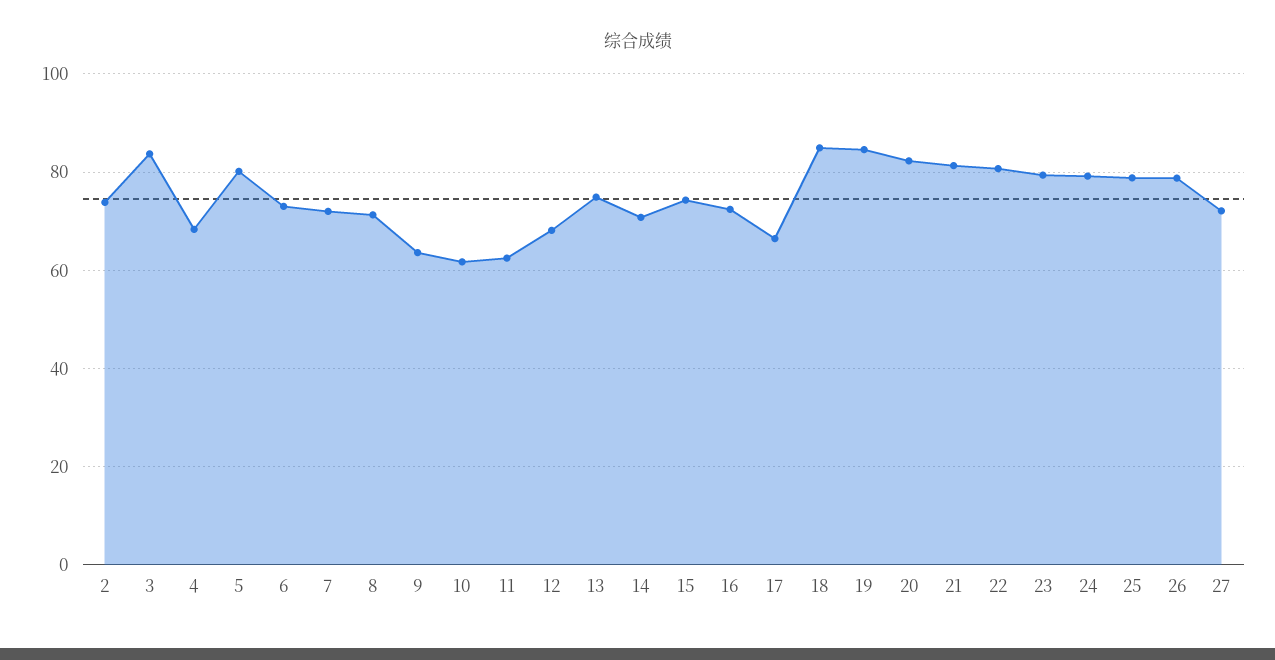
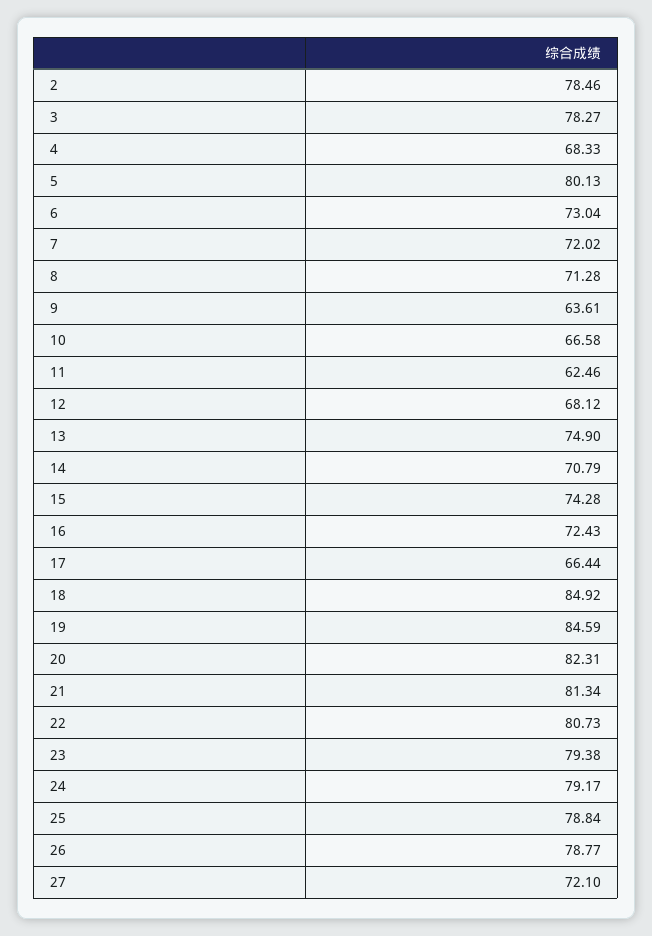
2: 74 -> 78.46
3: 84 -> 78.27
10: 62 -> 66.58

